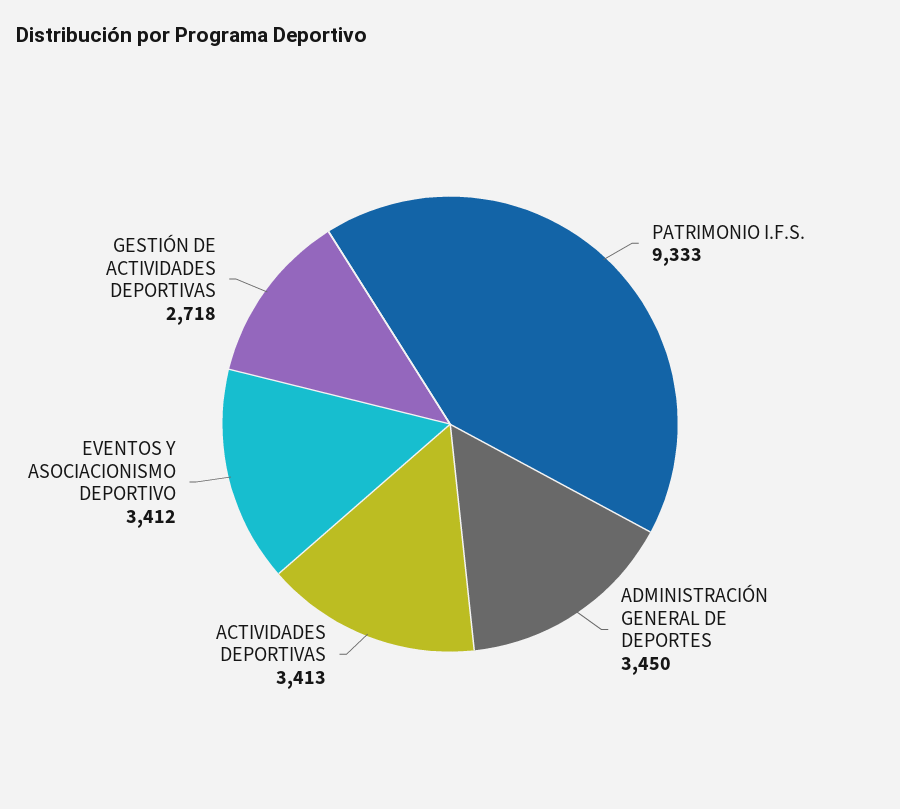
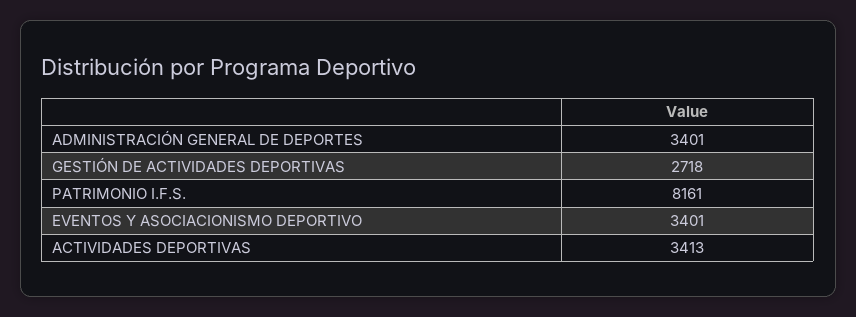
PATRIMONIO I.F.S.: 9333 -> 8161
ADMINISTRACIÓN GENERAL DE DEPORTES: 3450 -> 3401
EVENTOS Y ASOCIACIONISMO DEPORTIVO: 3412 -> 3401

